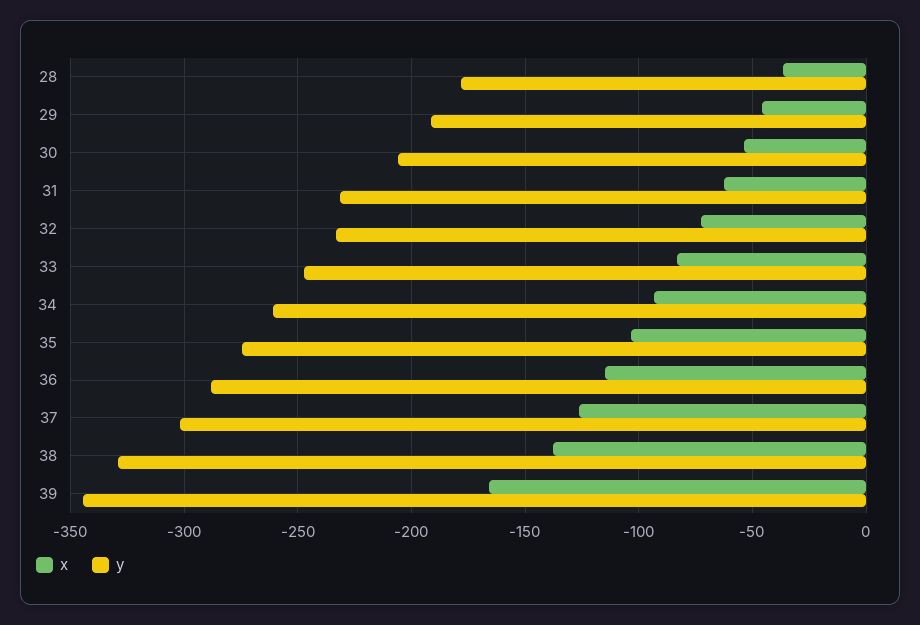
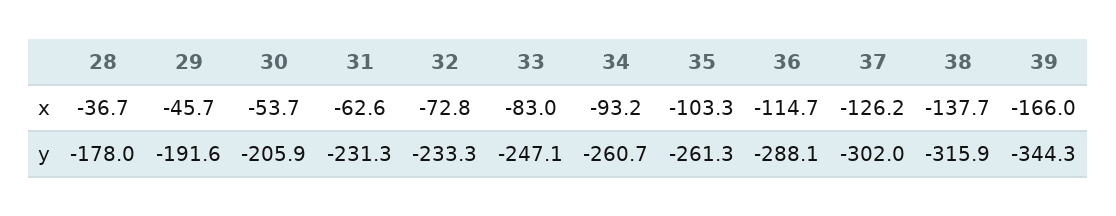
y, 35: -275 -> -261.3
y, 38: -330 -> -315.9

